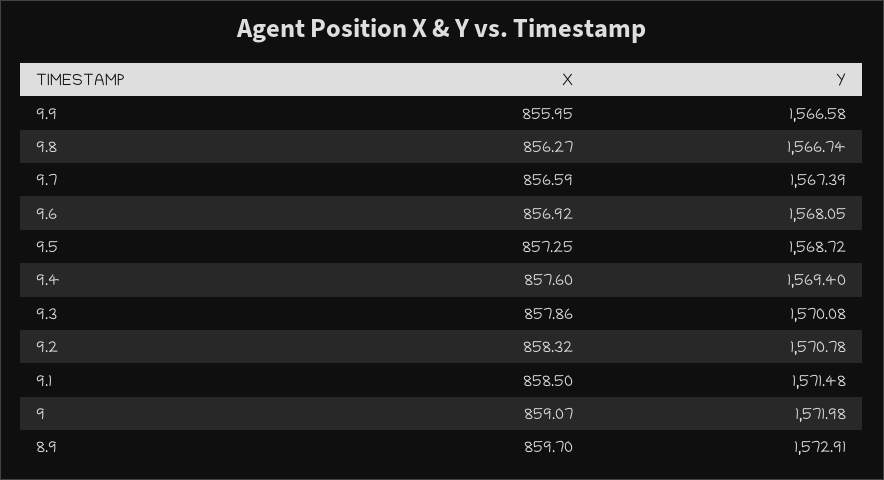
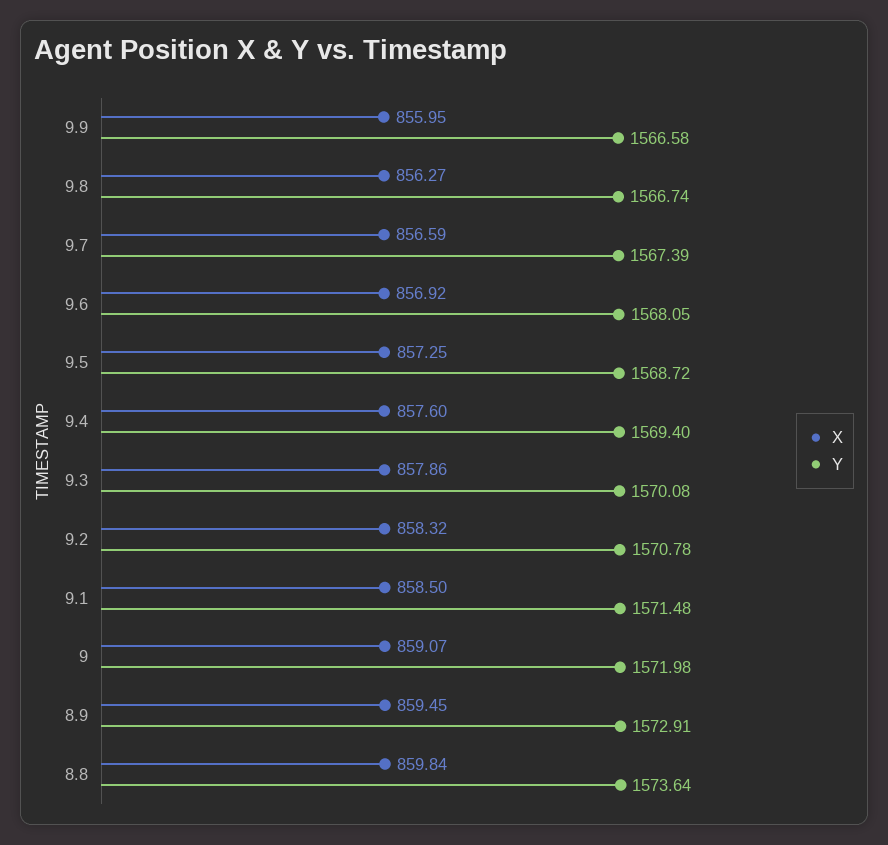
X, 8.9: 859.7 -> 859.45
X, 8.8: none -> 859.84
Y, 8.8: none -> 1573.64

